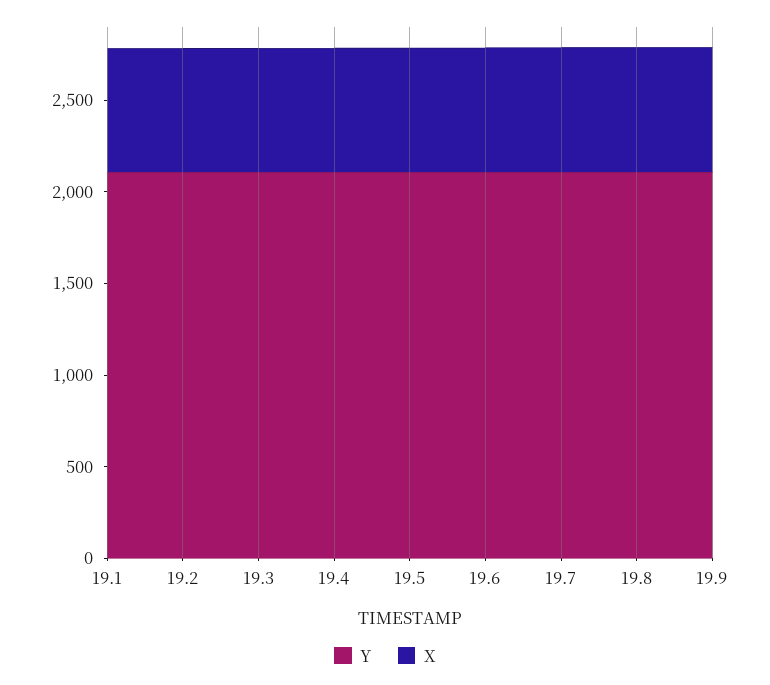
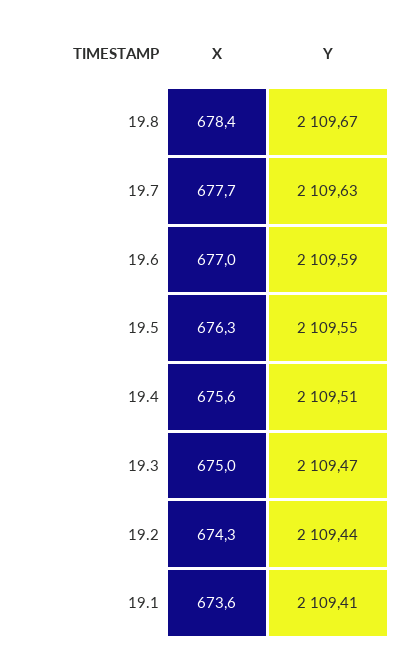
Y, 19.9: 2100 -> none
X, 19.9: 700 -> none

